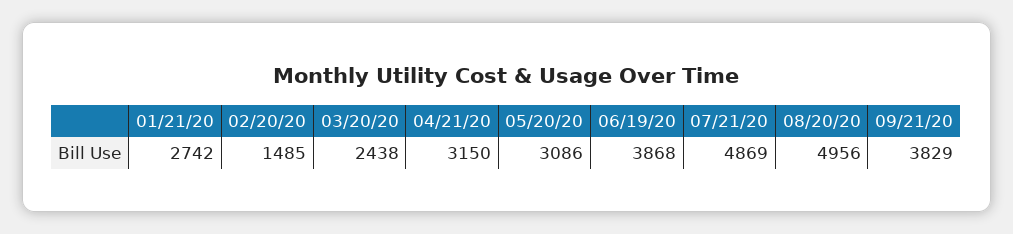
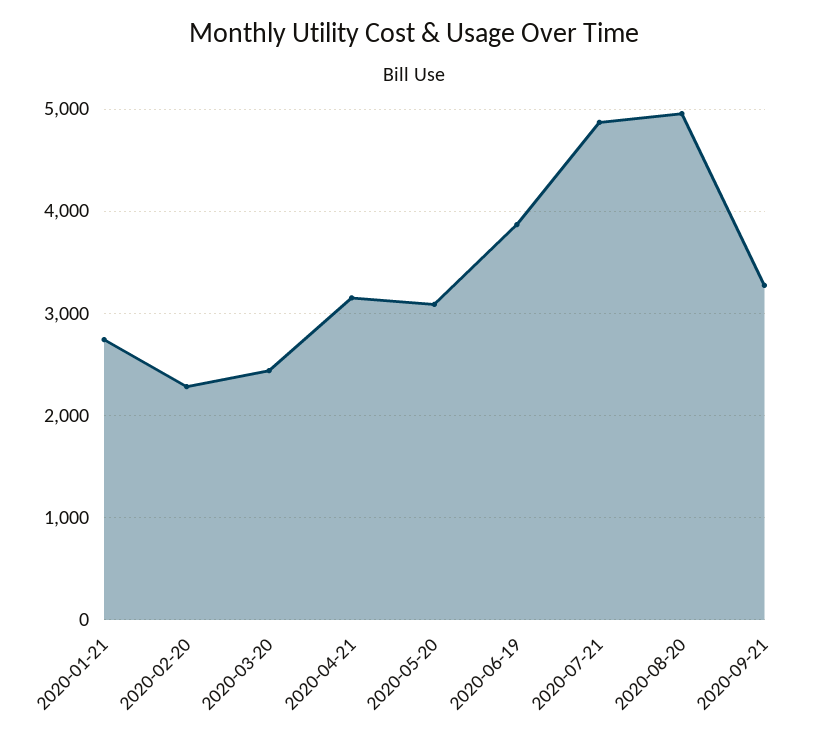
02/20/20: 1485 -> 2300
09/21/20: 3829 -> 3300

